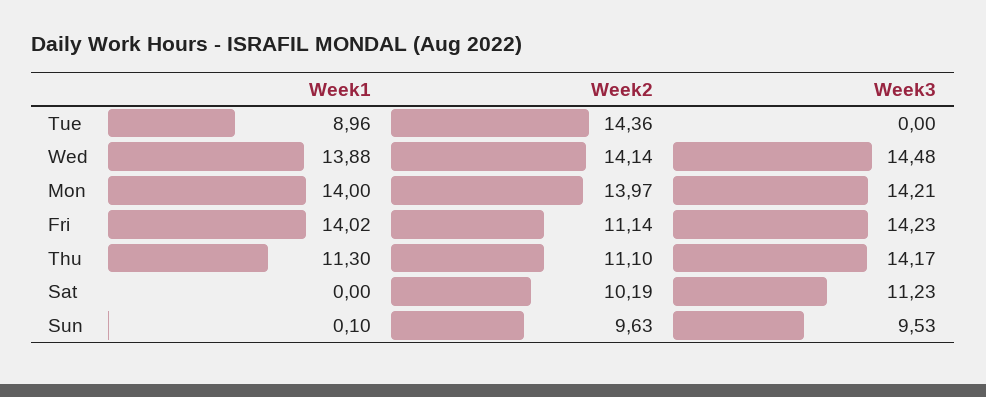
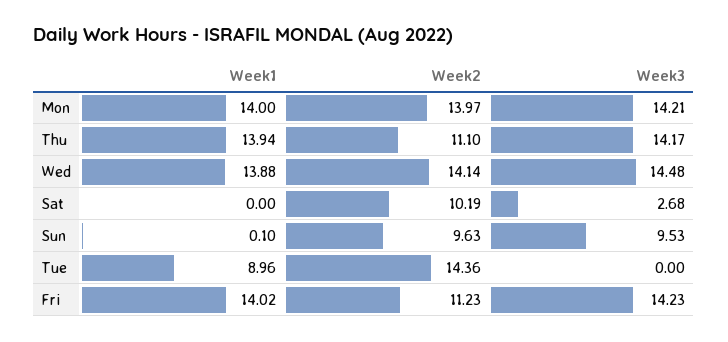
Week2, Fri: 11.14 -> 11.23
Week1, Thu: 11.3 -> 13.94
Week3, Sat: 11.23 -> 2.68

